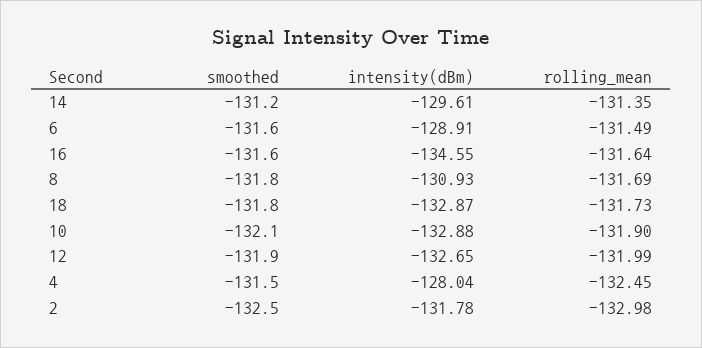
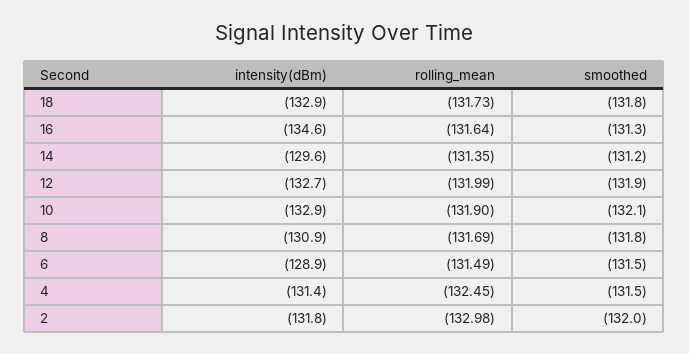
smoothed, 6: -131.6 -> -131.5
smoothed, 16: -131.6 -> -131.3
intensity(dBm), 4: -128.04 -> -131.4
smoothed, 2: -132.5 -> -132

